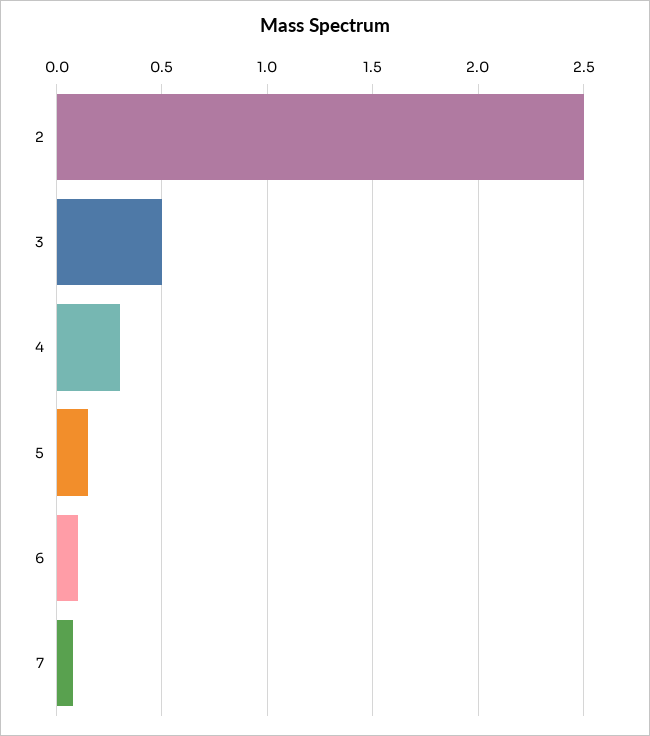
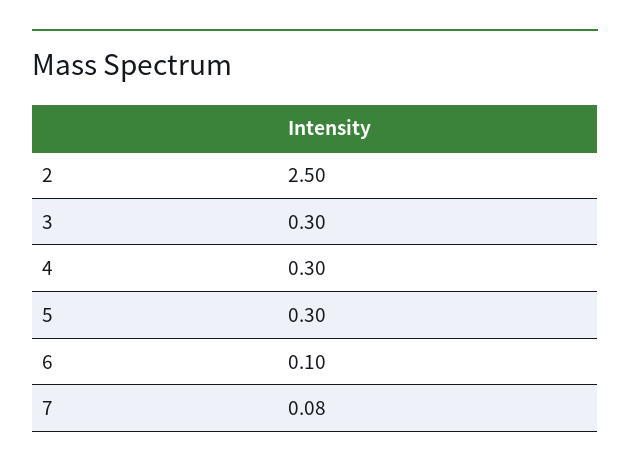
3: 0.5 -> 0.3
5: 0.15 -> 0.3

